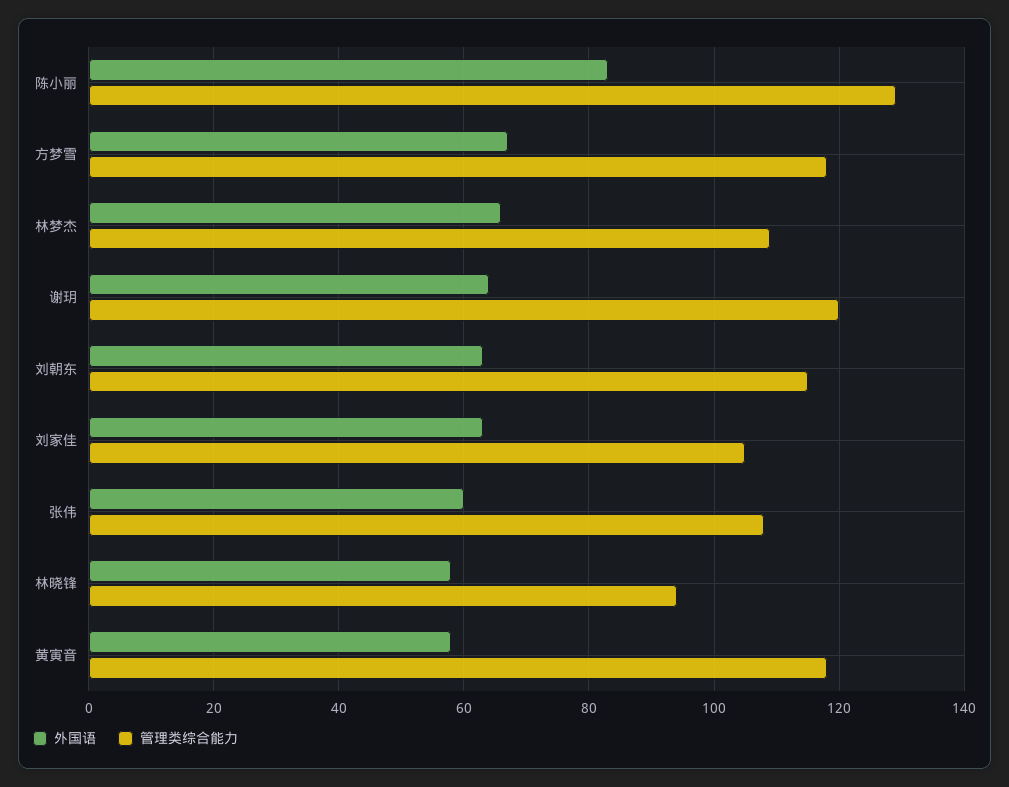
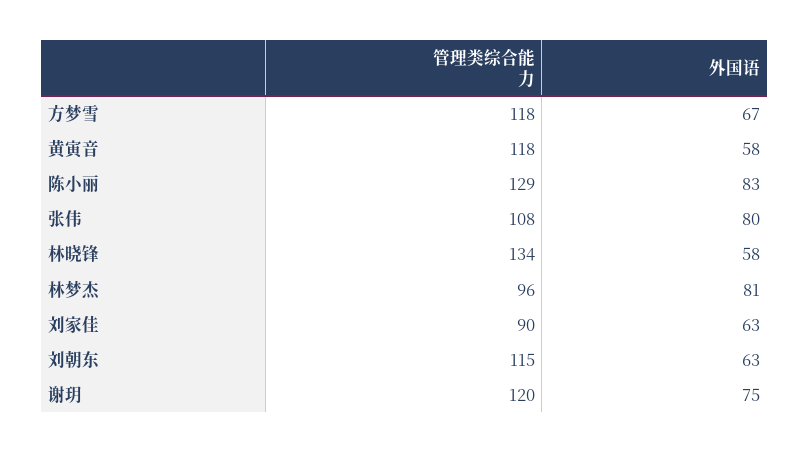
外国语, 林梦杰: 65 -> 81
管理类综合能力, 林梦杰: 110 -> 96
外国语, 谢玥: 65 -> 75
管理类综合能力, 刘家佳: 105 -> 90
外国语, 张伟: 60 -> 80
管理类综合能力, 林晓锋: 95 -> 134

